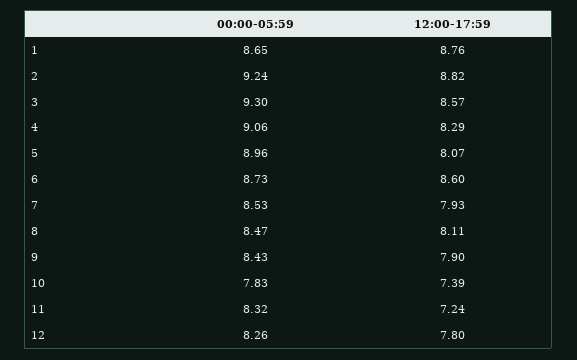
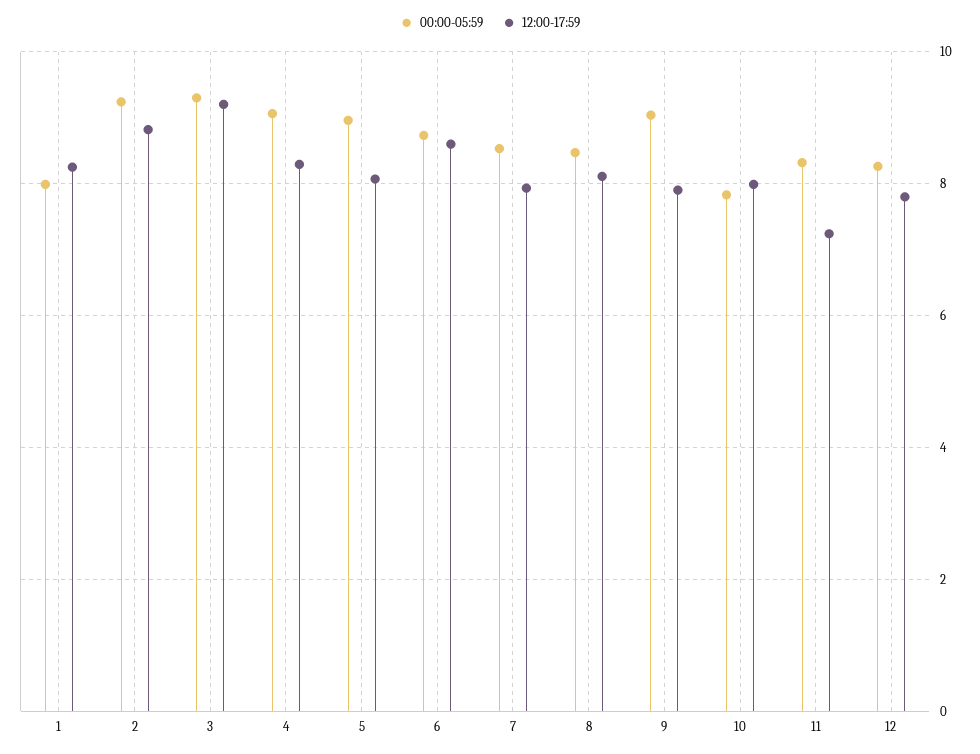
00:00-05:59, 1: 8.65 -> 8
12:00-17:59, 1: 8.76 -> 8.2
12:00-17:59, 3: 8.57 -> 9.2
00:00-05:59, 9: 8.43 -> 9
12:00-17:59, 10: 7.39 -> 8

